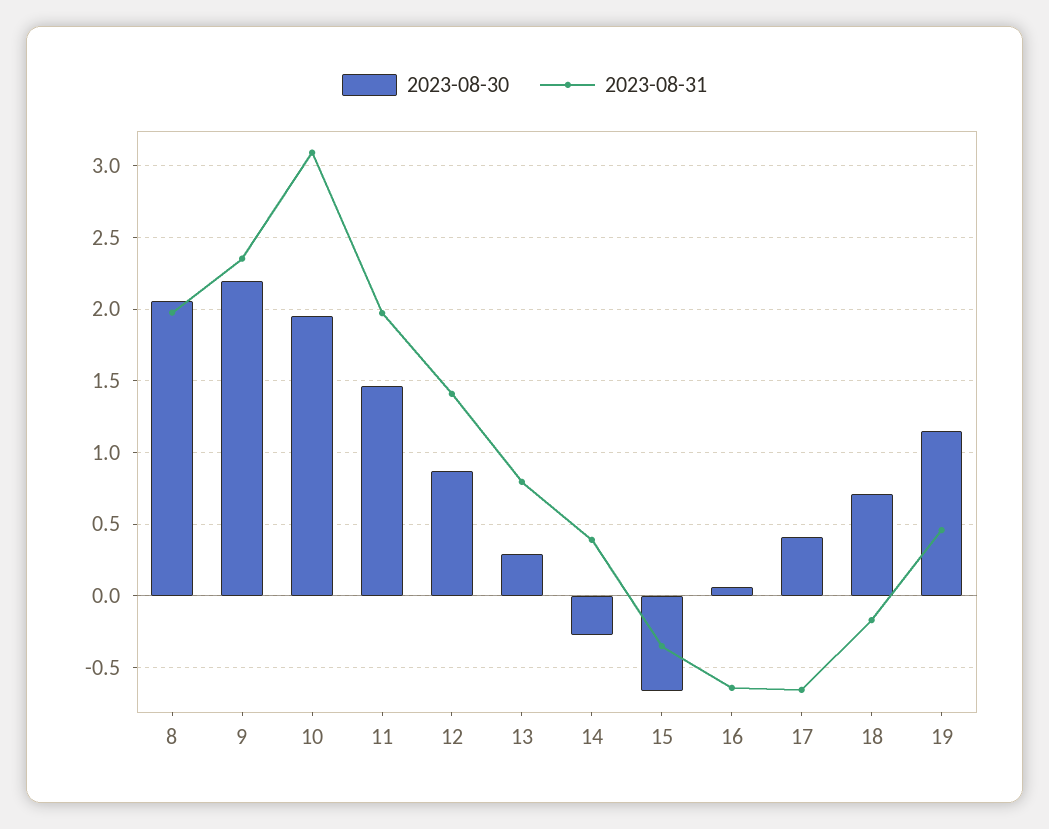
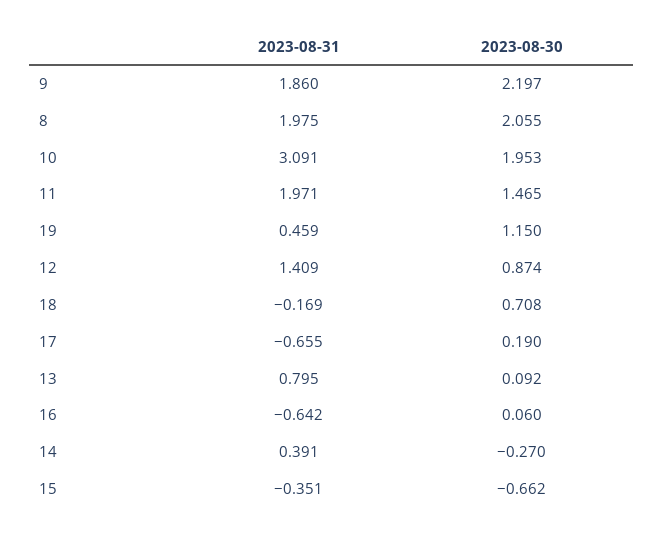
2023-08-31, 9: 2.35 -> 1.86
2023-08-30, 13: 0.3 -> 0.092
2023-08-30, 17: 0.4 -> 0.19

